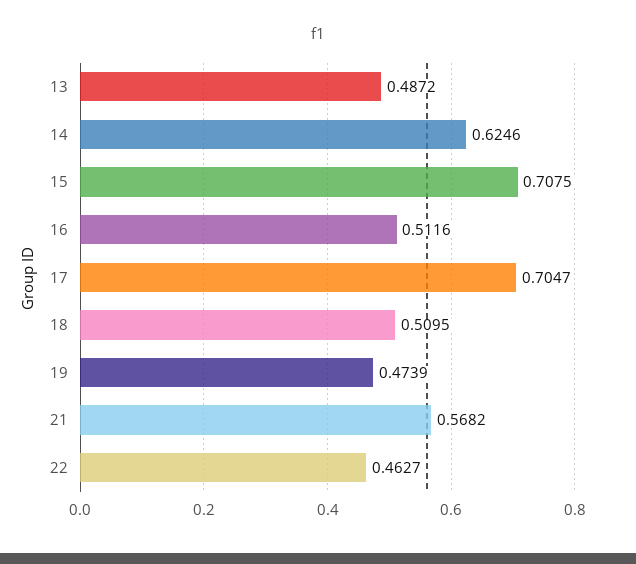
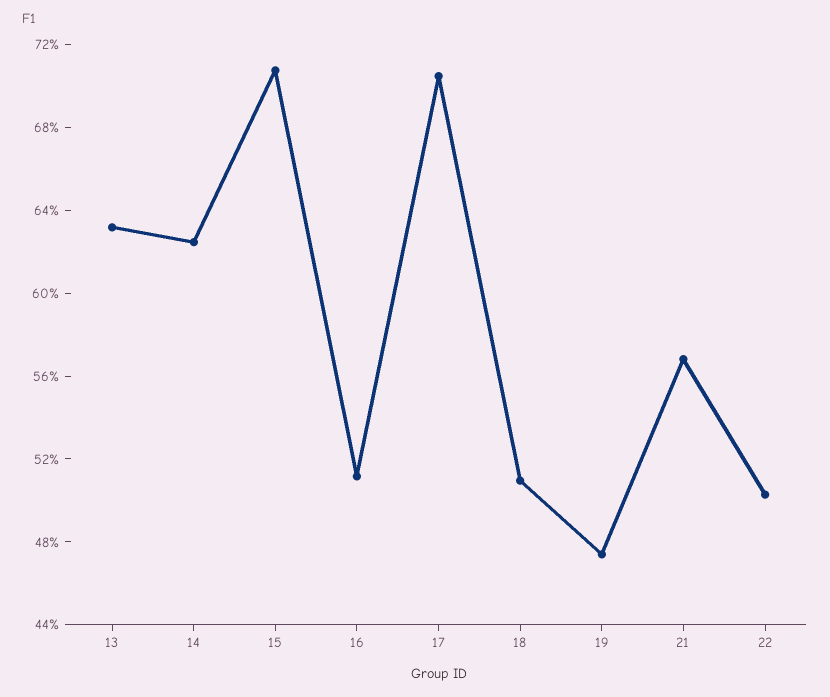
13: 0.4872 -> 0.63
22: 0.4627 -> 0.5

